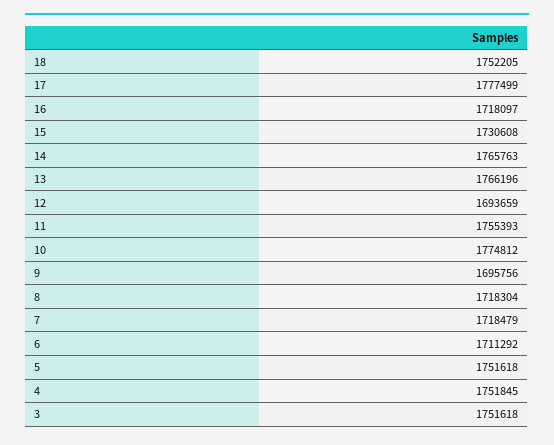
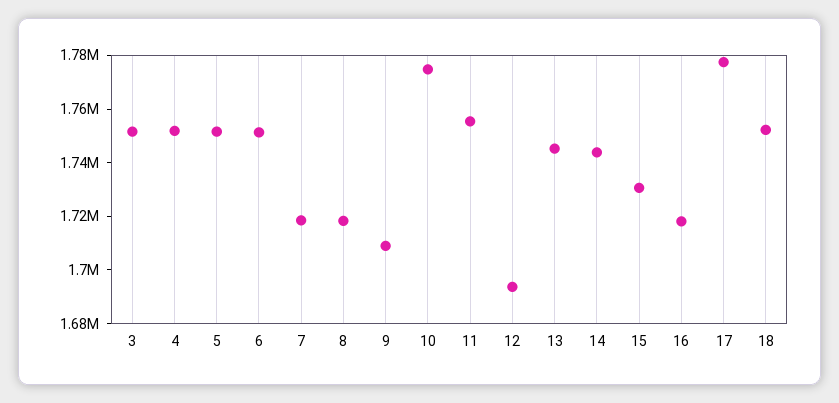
14: 1765763 -> 1745000
13: 1766196 -> 1745000
9: 1695756 -> 1710000
6: 1711292 -> 1750000

